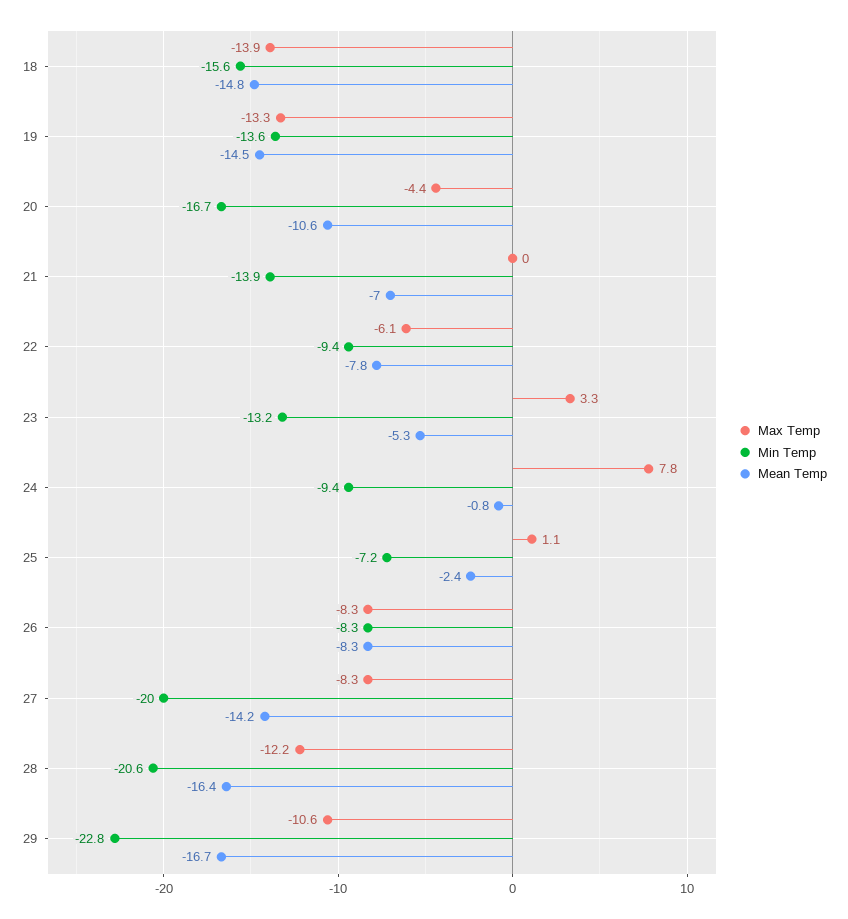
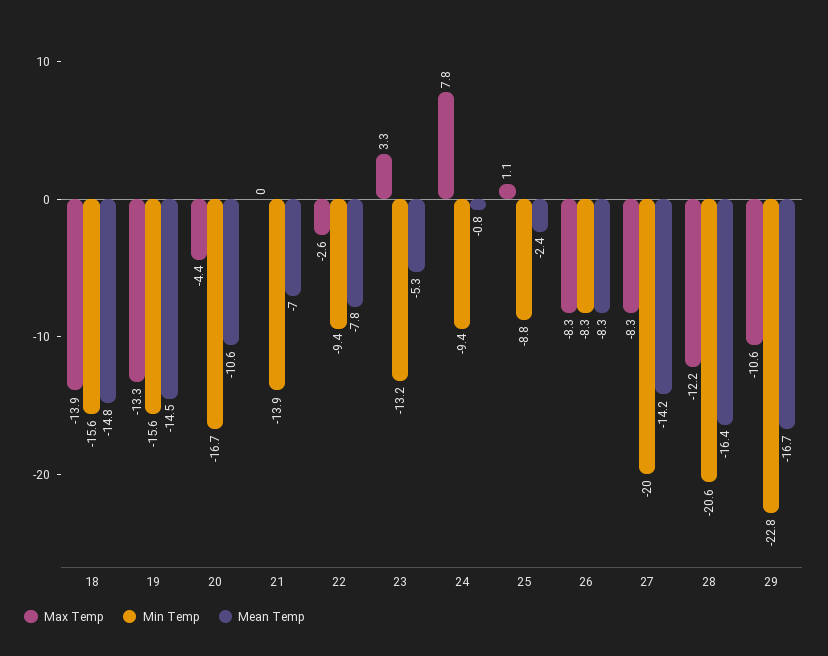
Min Temp, 19: -13.6 -> -15.6
Max Temp, 22: -6.1 -> -2.6
Min Temp, 25: -7.2 -> -8.8

